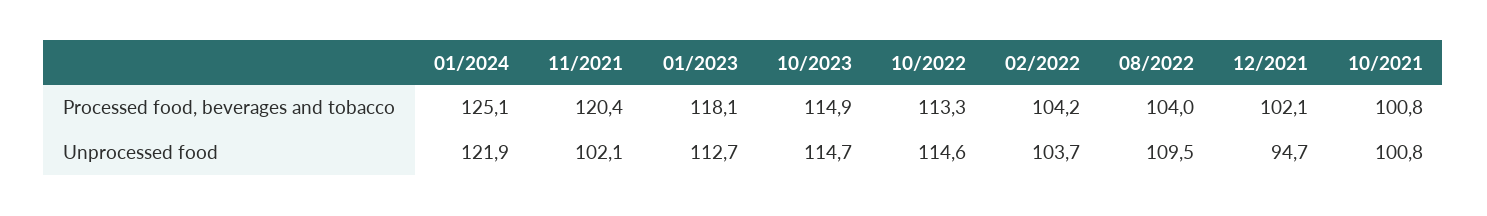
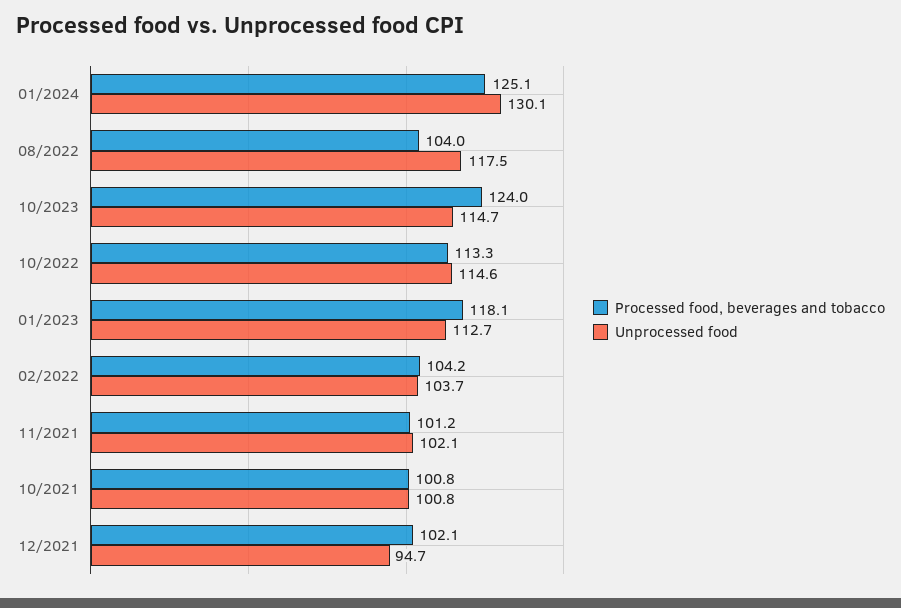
Processed food, beverages and tobacco, 11/2021: 120.4 -> 101.2
Processed food, beverages and tobacco, 10/2023: 114.9 -> 124
Unprocessed food, 01/2024: 121.9 -> 130.1
Unprocessed food, 08/2022: 109.5 -> 117.5

